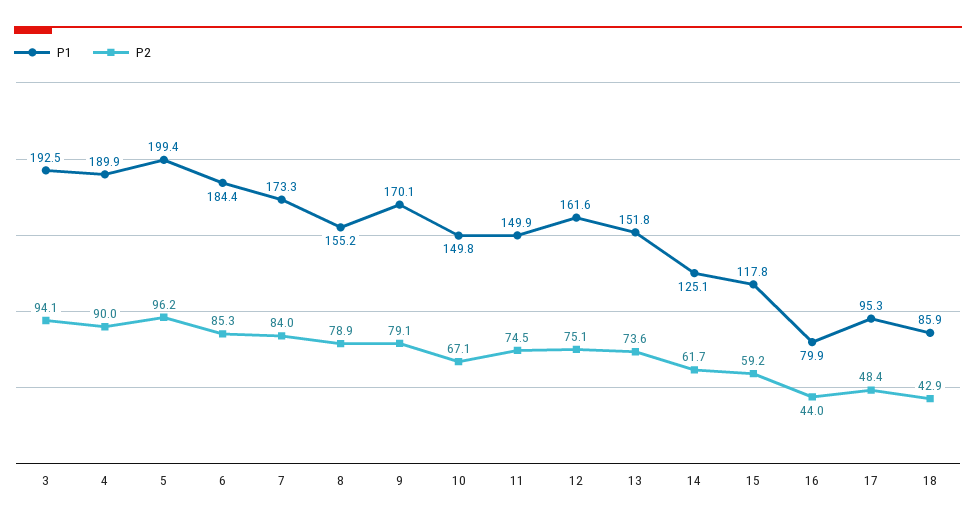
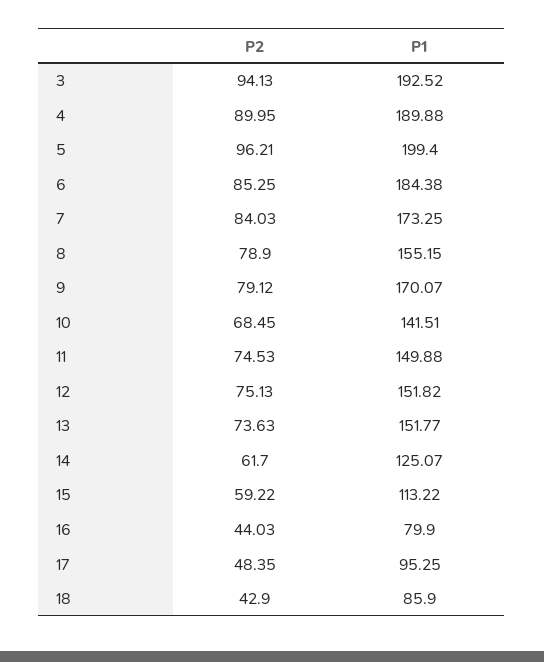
P1, 10: 149.8 -> 141.51
P2, 10: 67.1 -> 68.45
P1, 12: 161.6 -> 151.82
P1, 15: 117.8 -> 113.22

